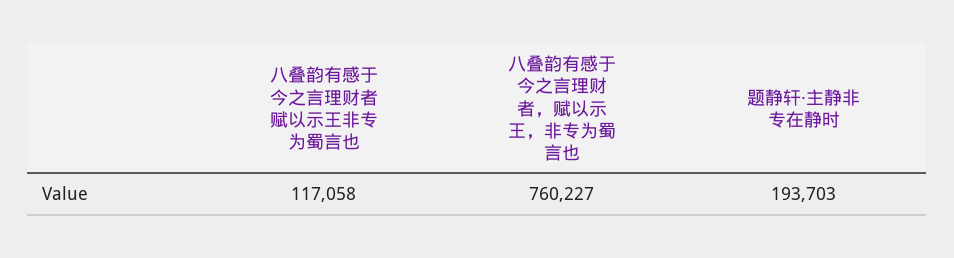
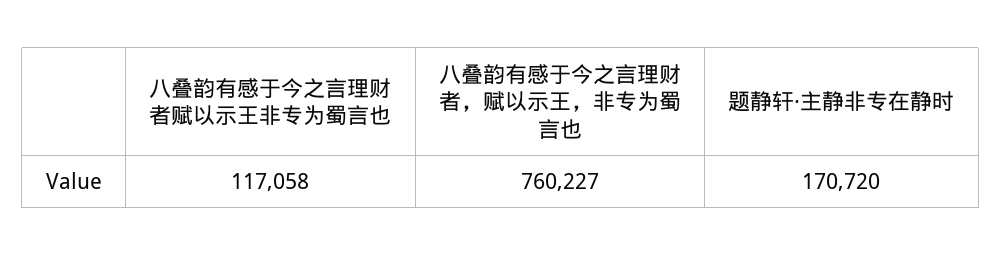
题静轩·主静非专在静时: 193703 -> 170720

